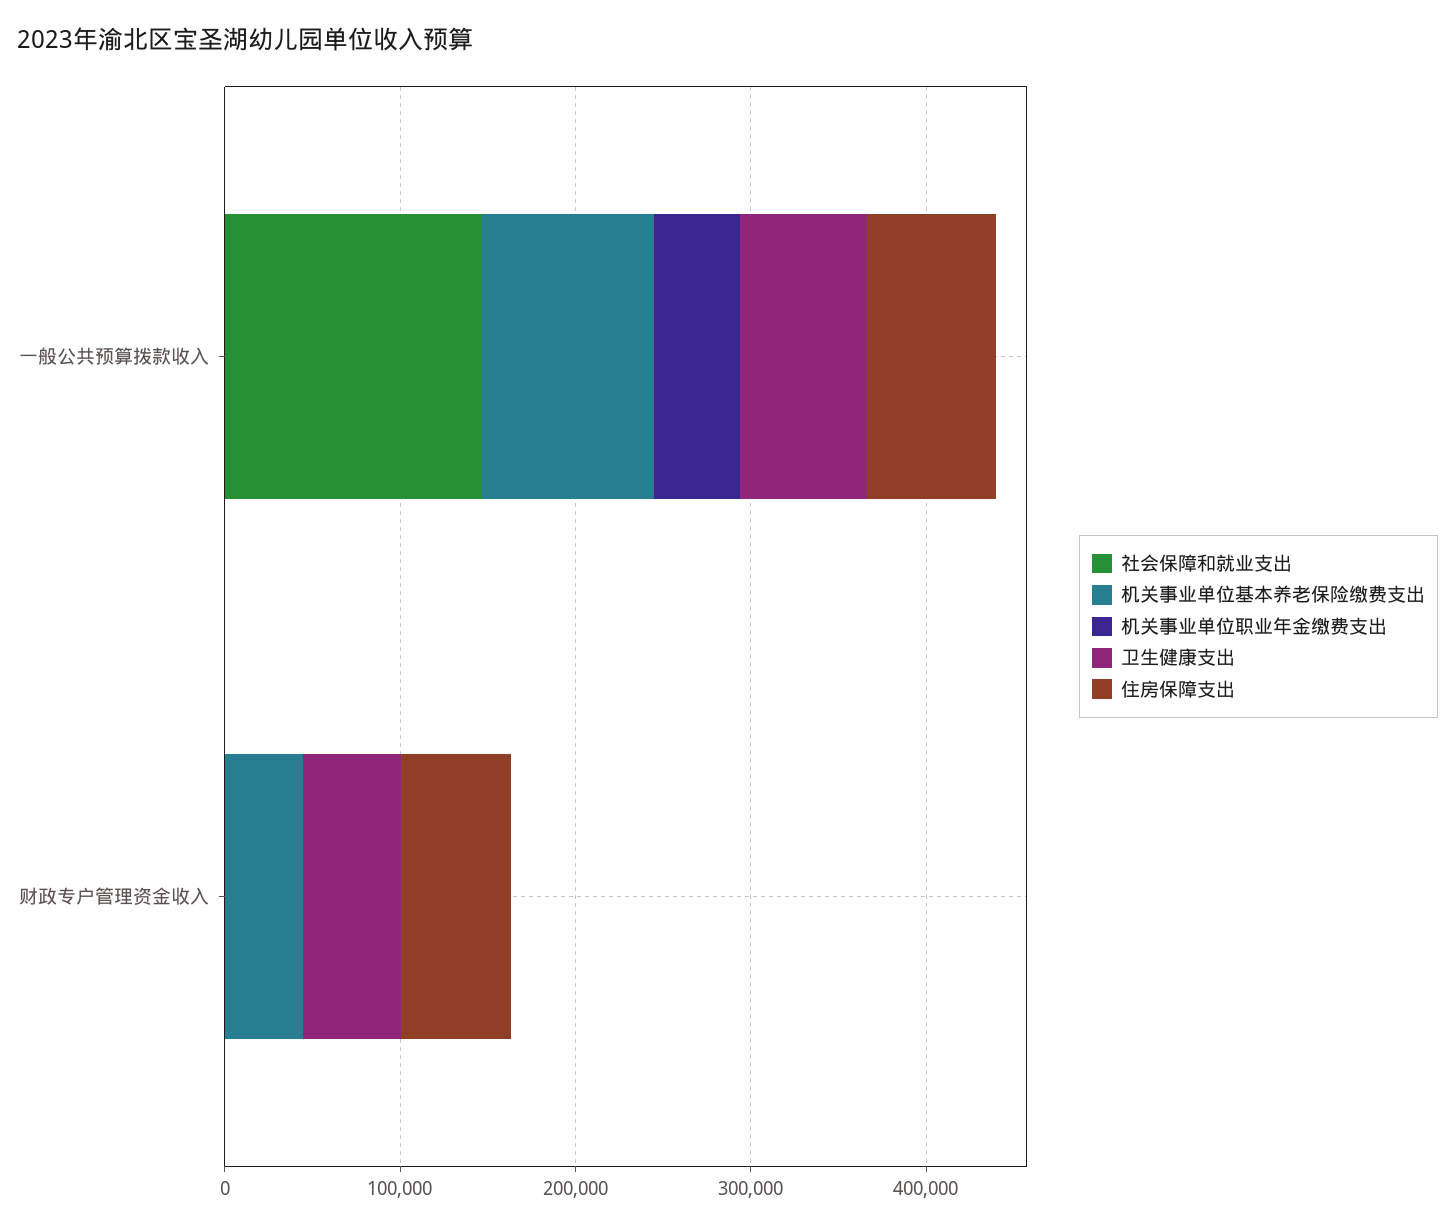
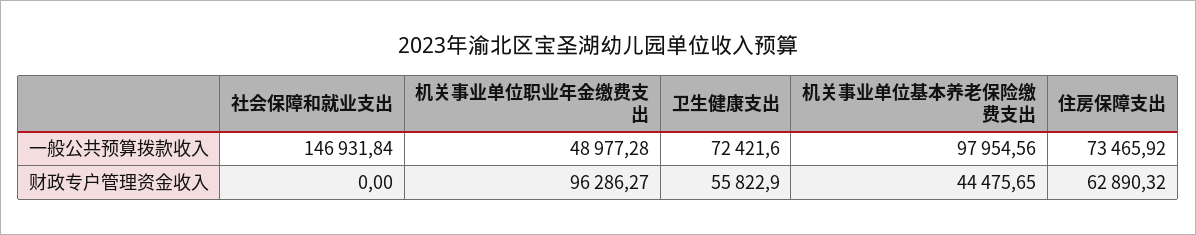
机关事业单位职业年金缴费支出, 财政专户管理资金收入: 0 -> 96286.27

